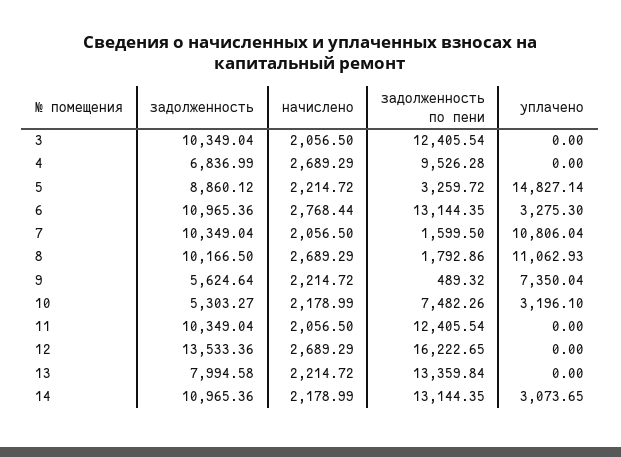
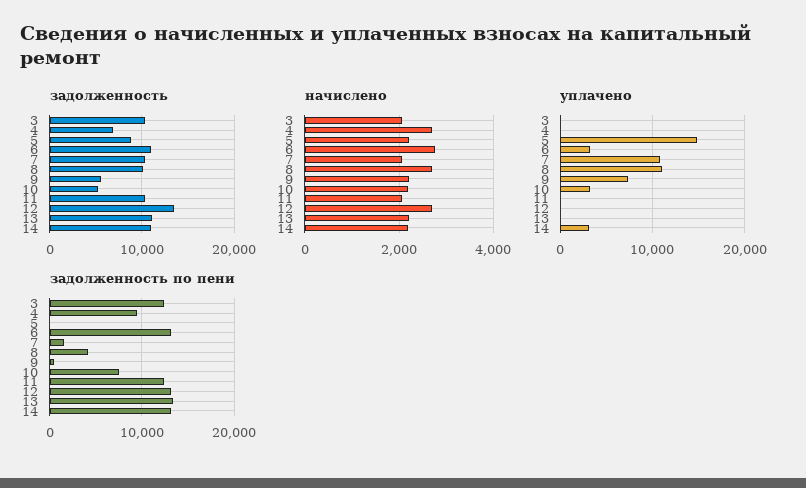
задолженность по пени, 5: 3259.72 -> 0
задолженность по пени, 8: 1792.86 -> 4000
задолженность по пени, 12: 16222.65 -> 13000
задолженность, 13: 7994.58 -> 11000

